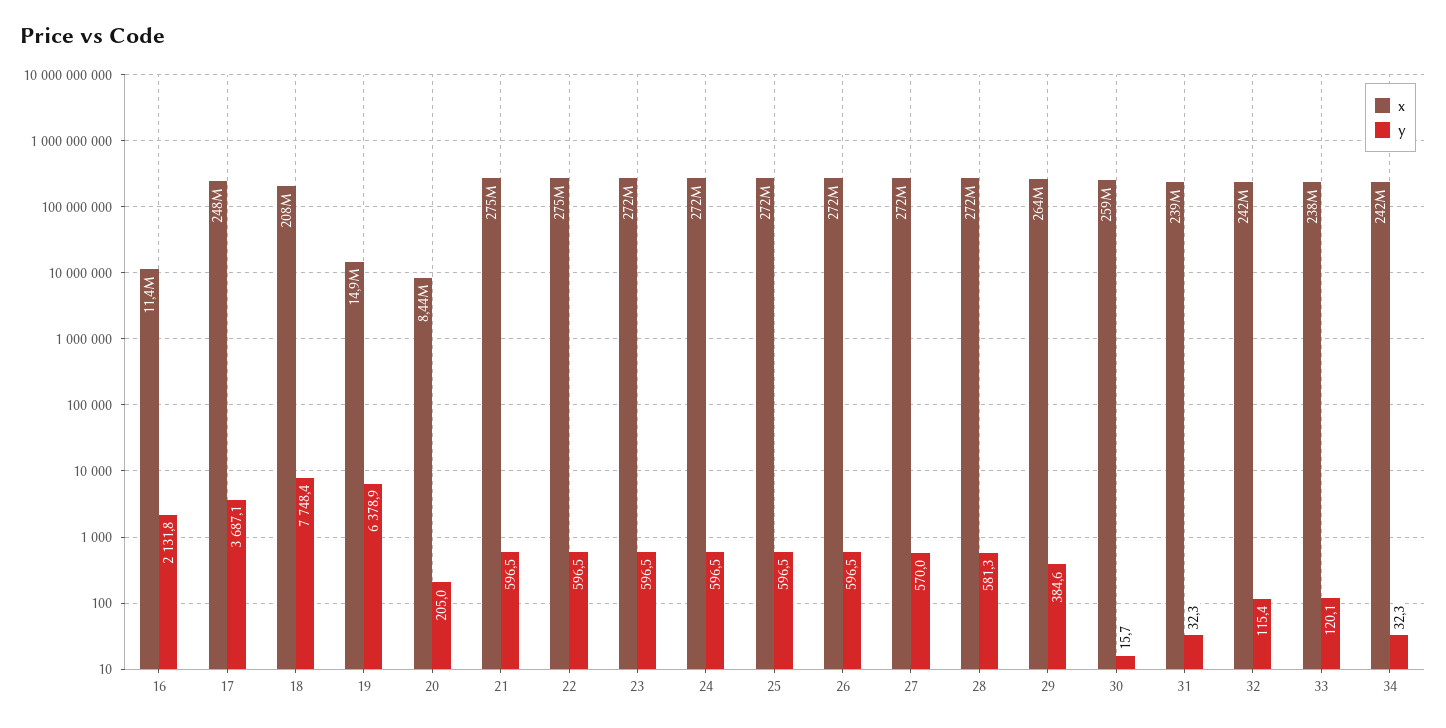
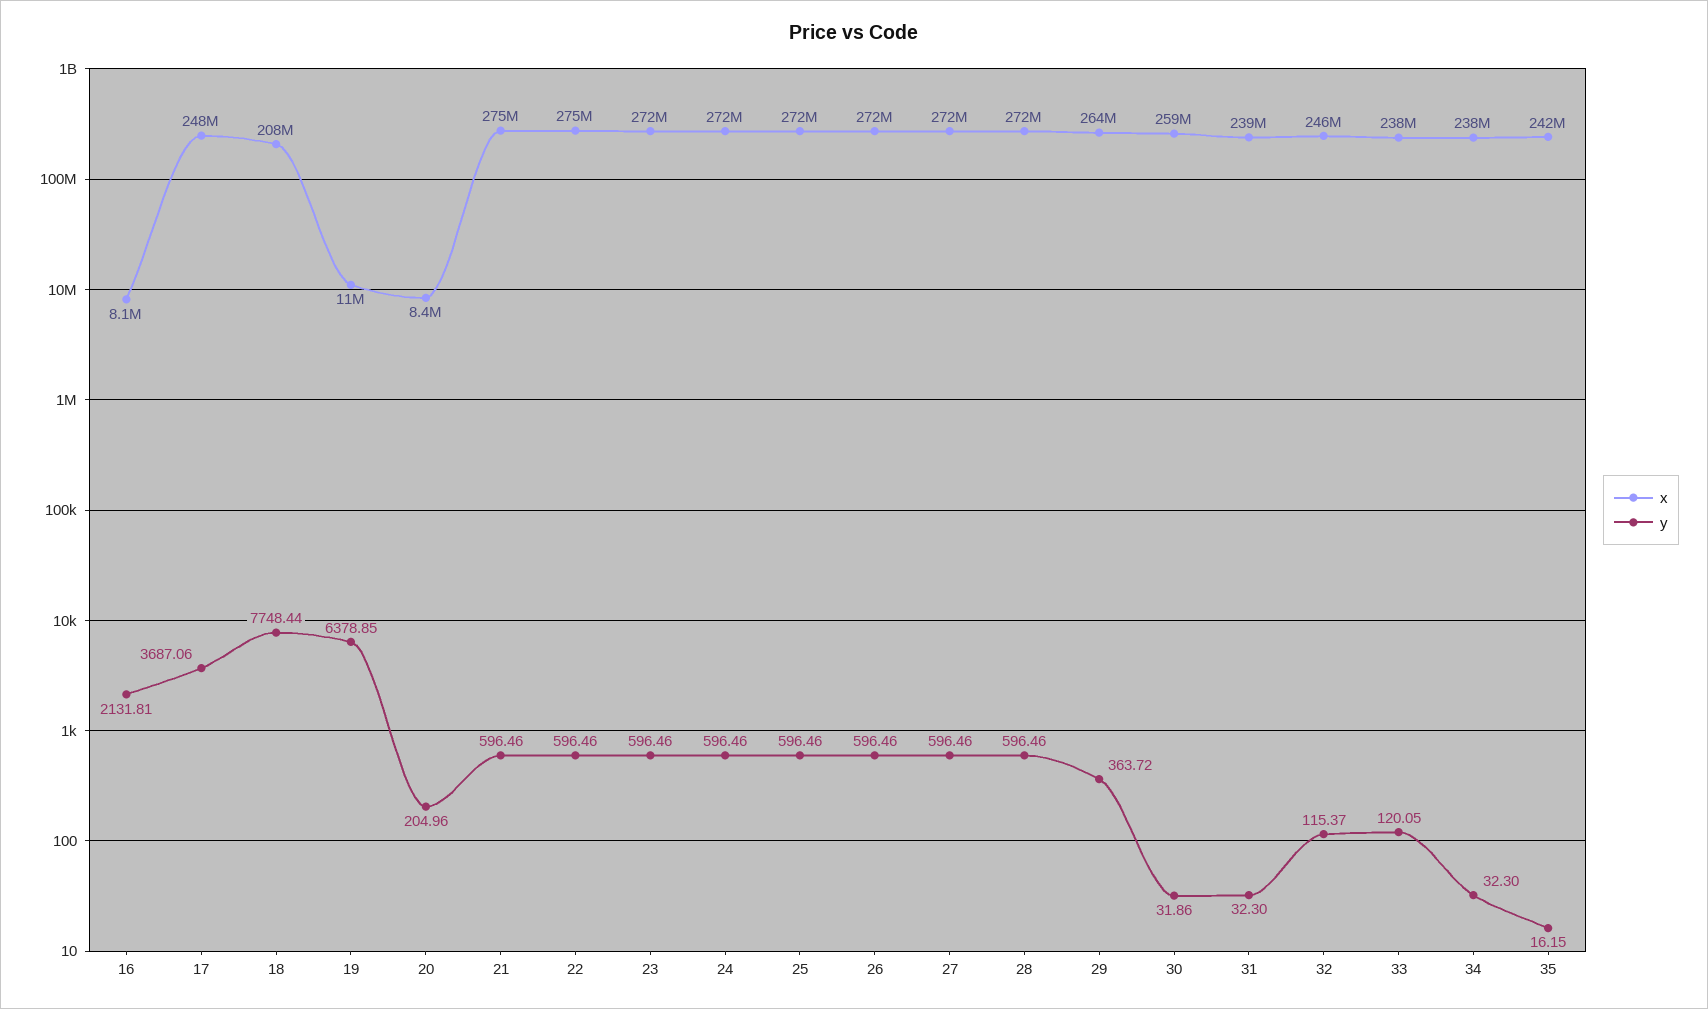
x, 16: 11400000 -> 8100000
x, 19: 14900000 -> 11000000
y, 27: 570 -> 596.46
y, 28: 581.3 -> 596.46
y, 29: 384.6 -> 363.72
y, 30: 15.7 -> 31.86
x, 32: 242000000 -> 246000000
x, 34: 242000000 -> 238000000
x, 35: none -> 242000000
y, 35: none -> 16.15

